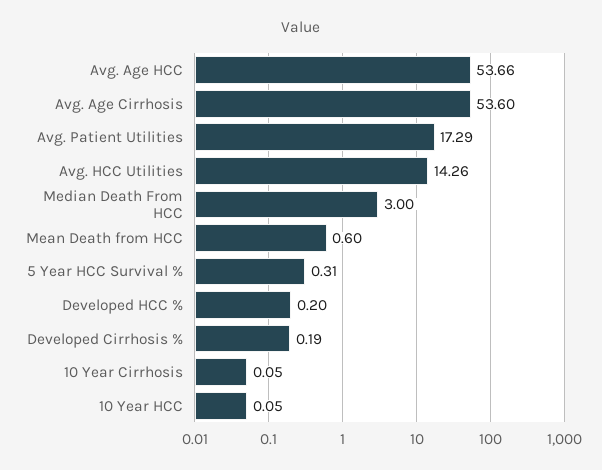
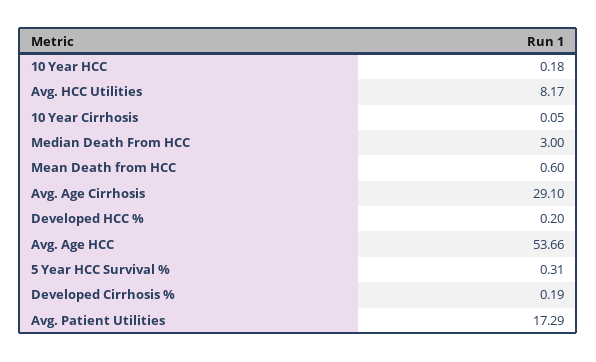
Avg. Age Cirrhosis: 53.6 -> 29.1
Avg. HCC Utilities: 14.26 -> 8.17
10 Year HCC: 0.05 -> 0.18

